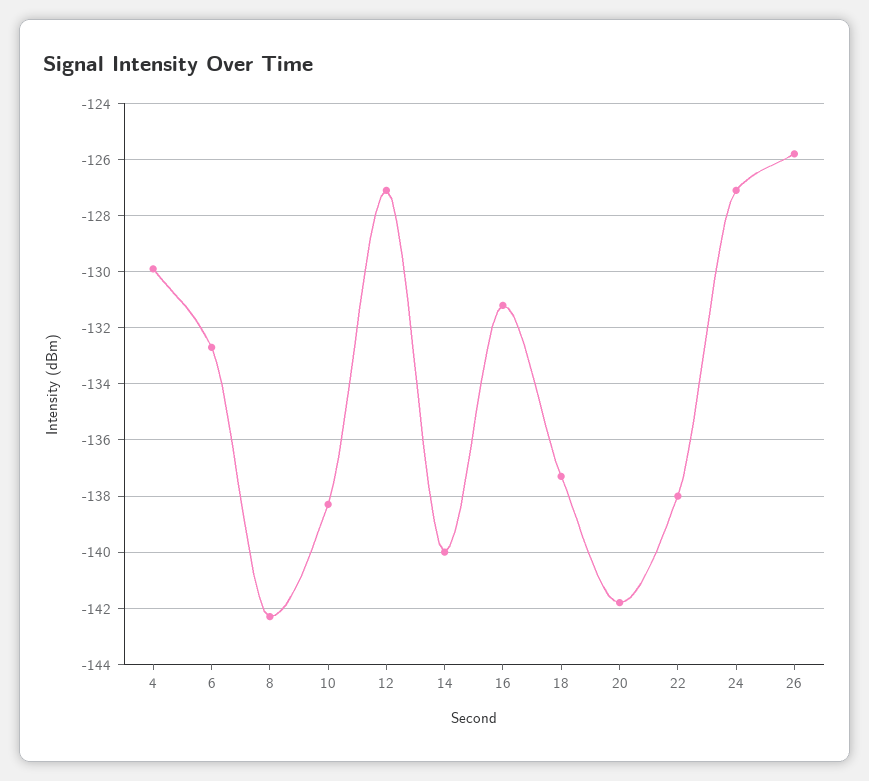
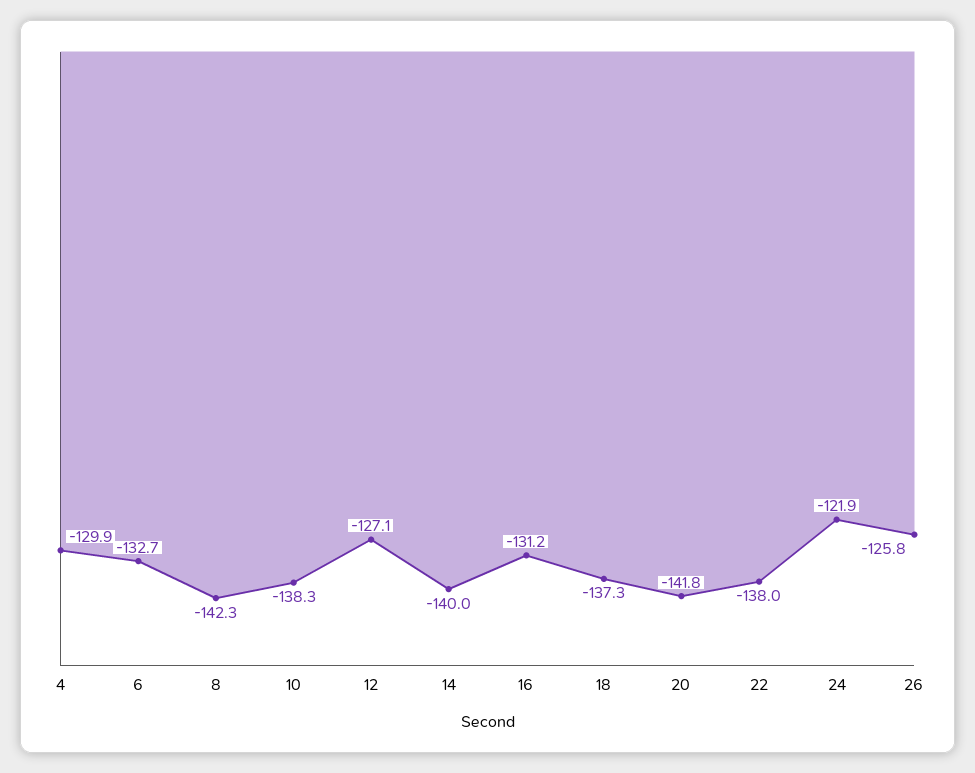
24: -127 -> -121.9

